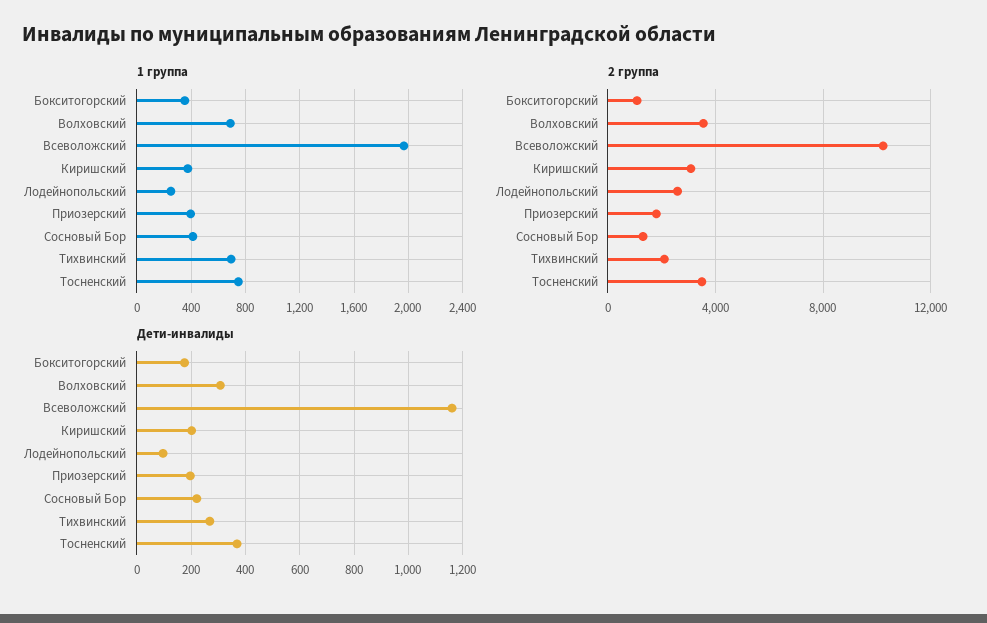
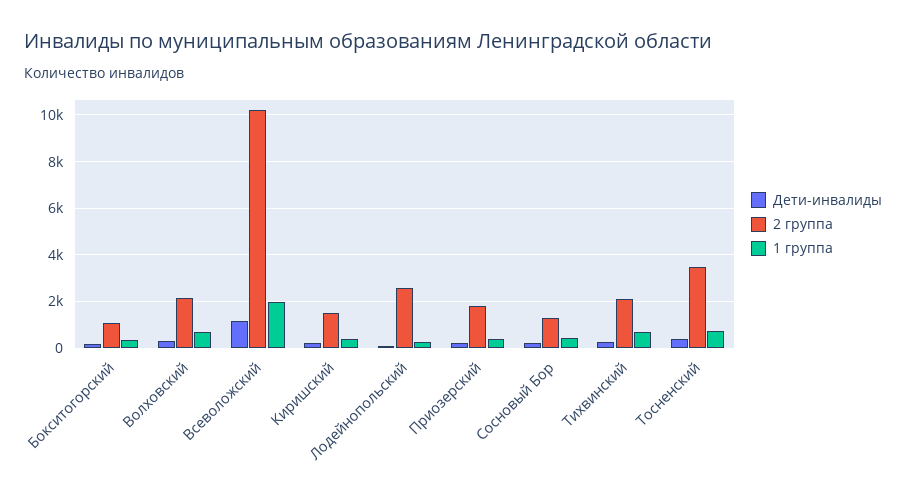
2 группа, Волховский: 3500 -> 2000
2 группа, Киришский: 3000 -> 1500

